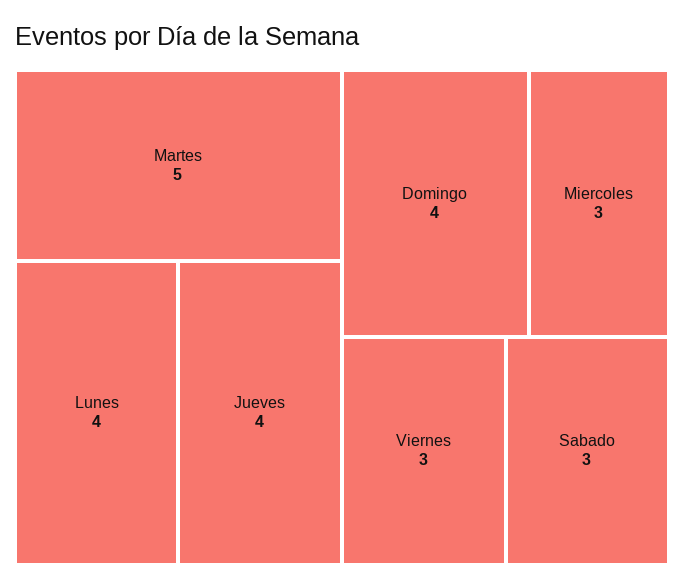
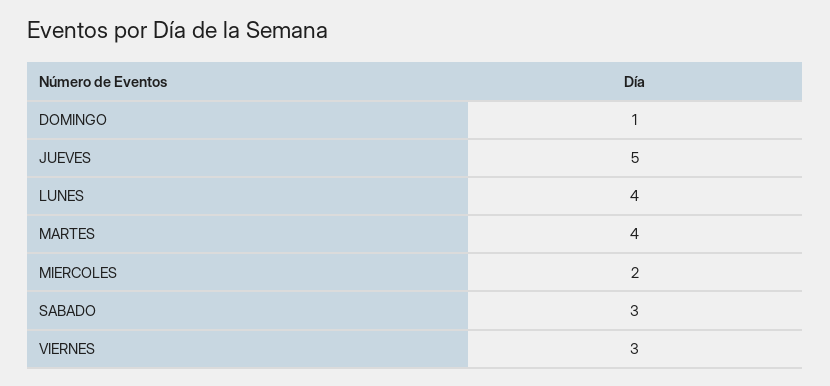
Martes: 5 -> 4
Jueves: 4 -> 5
Domingo: 4 -> 1
Miercoles: 3 -> 2

